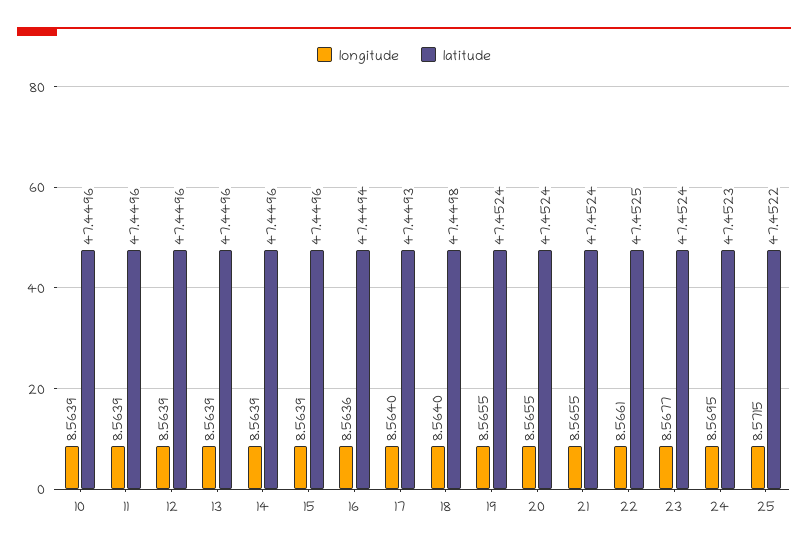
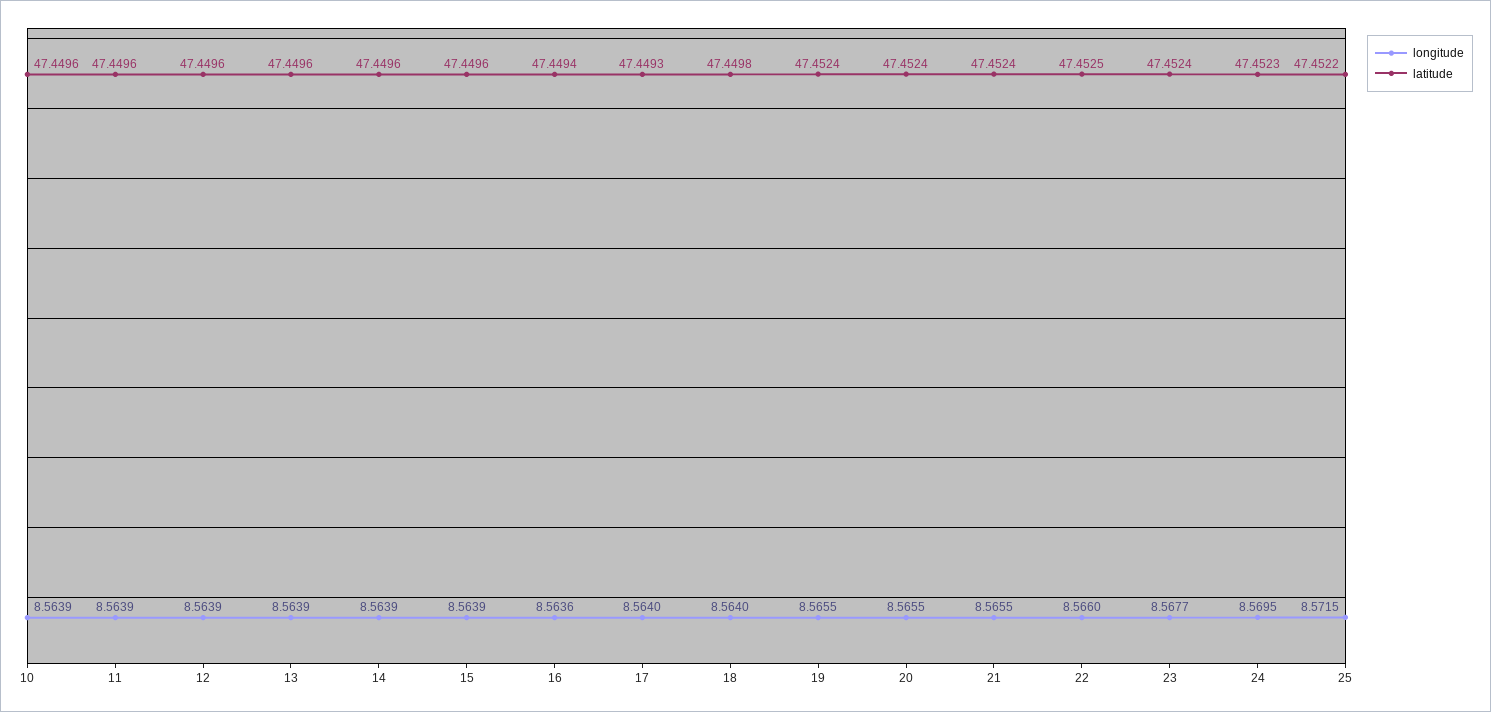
longitude, 22: 8.5661 -> 8.566

